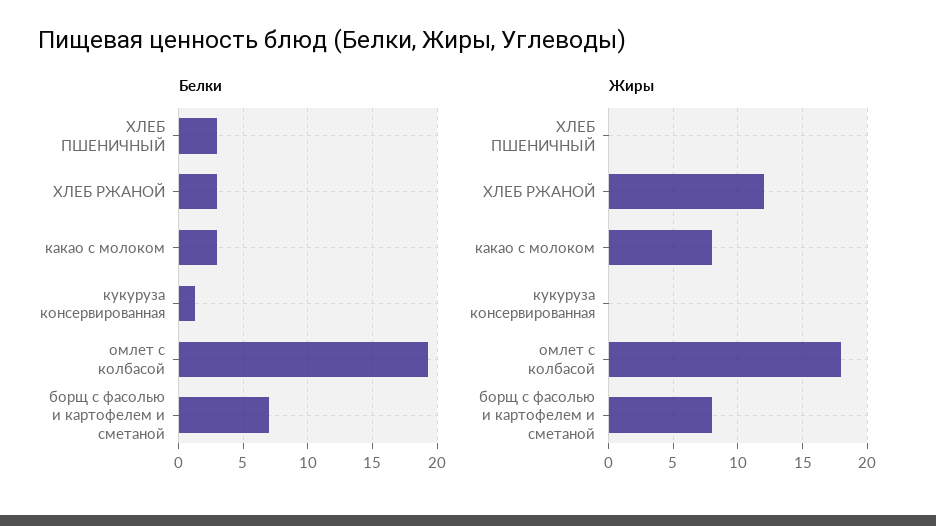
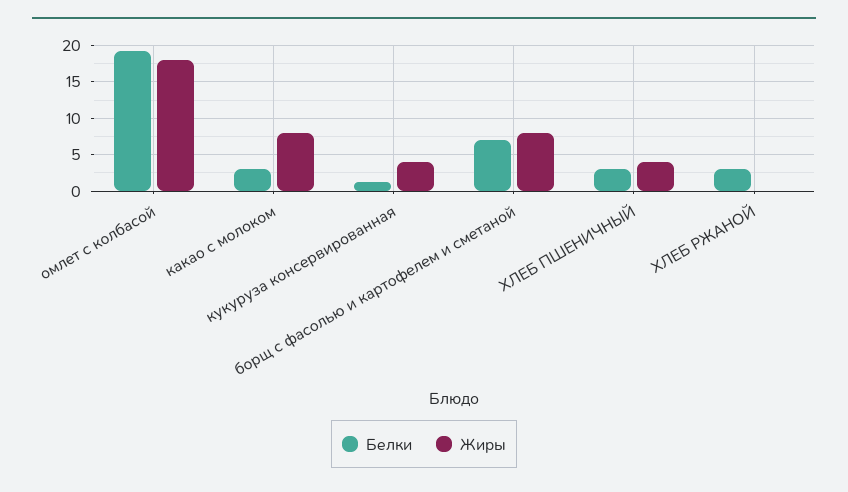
Жиры, ХЛЕБ ПШЕНИЧНЫЙ: 0 -> 4
Жиры, ХЛЕБ РЖАНОЙ: 12 -> 0
Жиры, кукуруза консервированная: 0 -> 4

